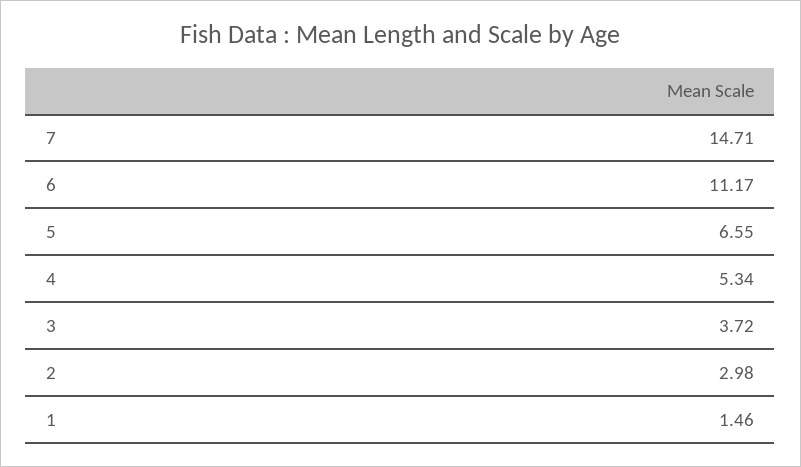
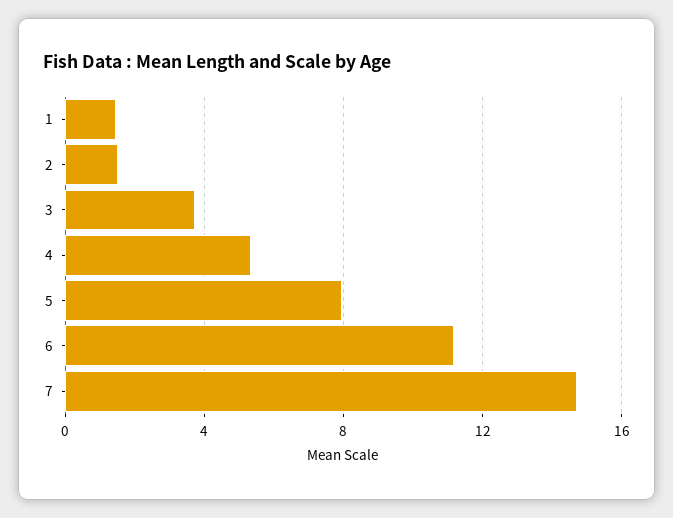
5: 6.55 -> 8
2: 2.98 -> 1.5

